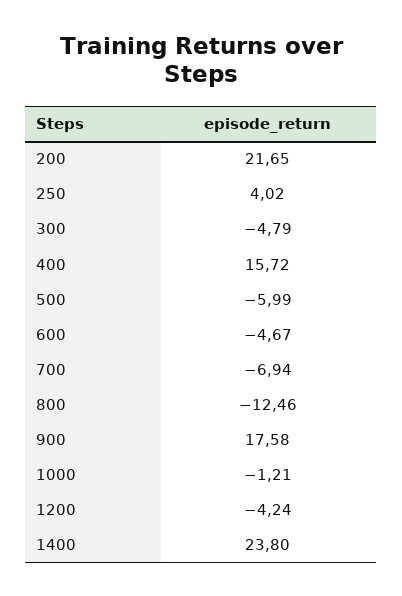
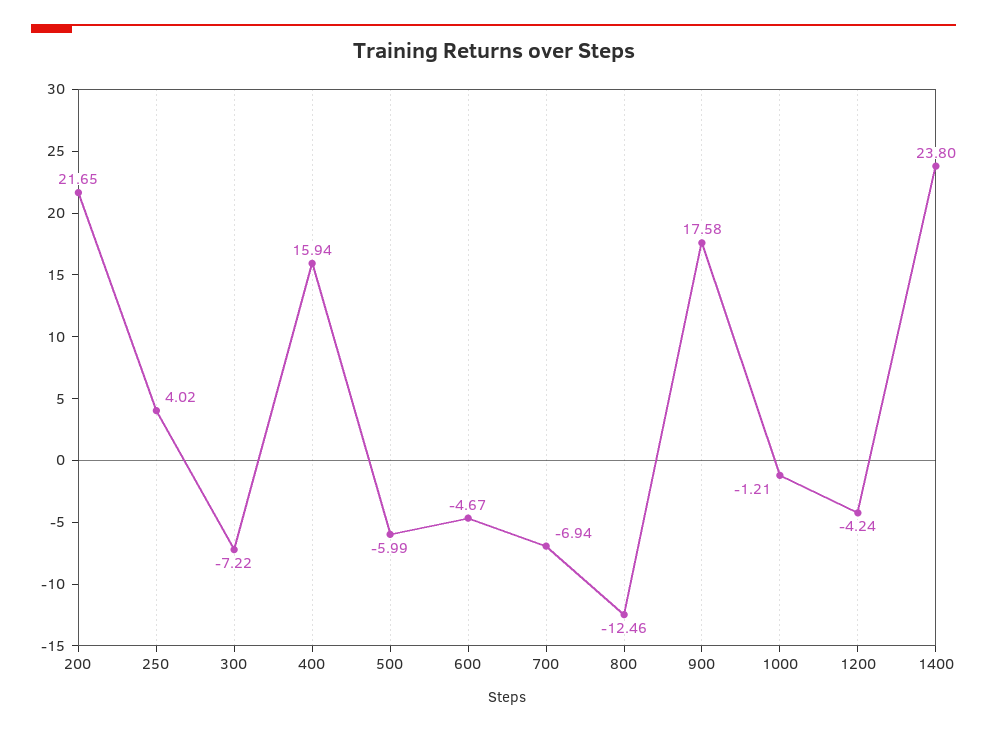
300: -4.79 -> -7.22
400: 15.72 -> 15.94

